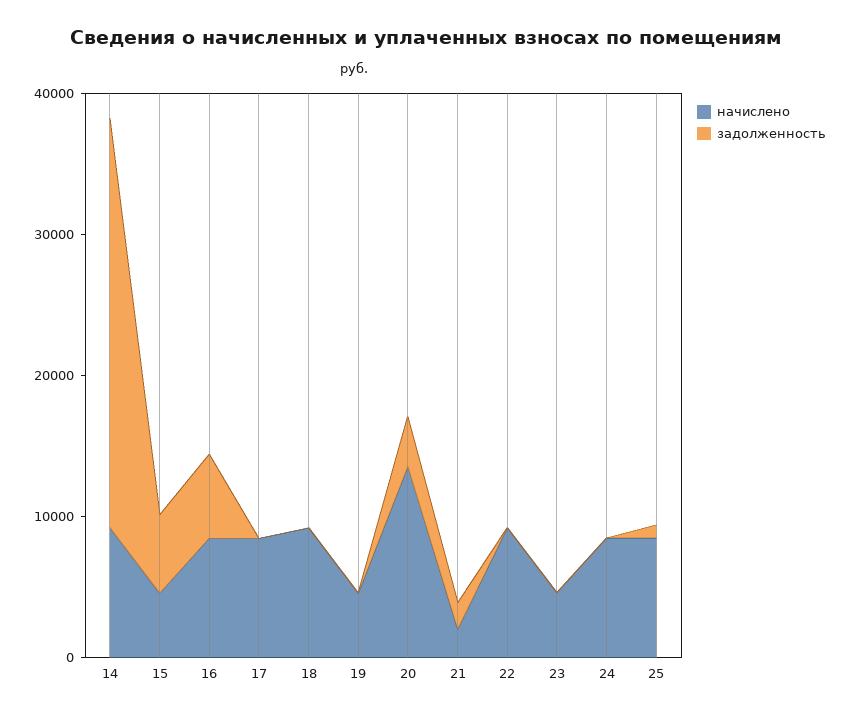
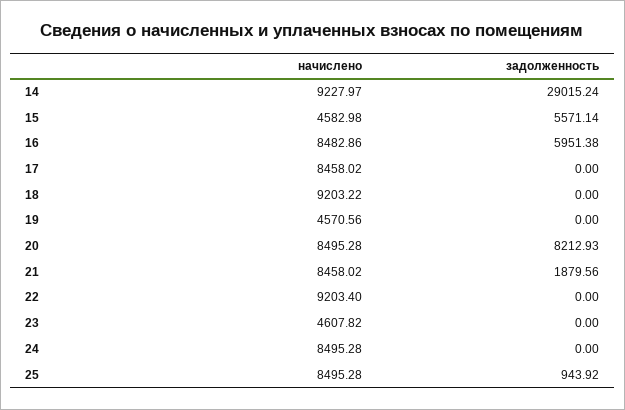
начислено, 20: 14000 -> 8495.28
задолженность, 20: 4000 -> 8212.93
начислено, 21: 2000 -> 8458.02

